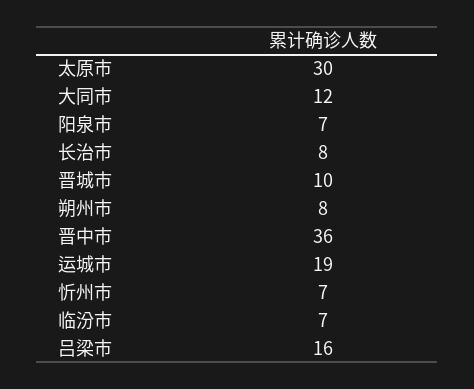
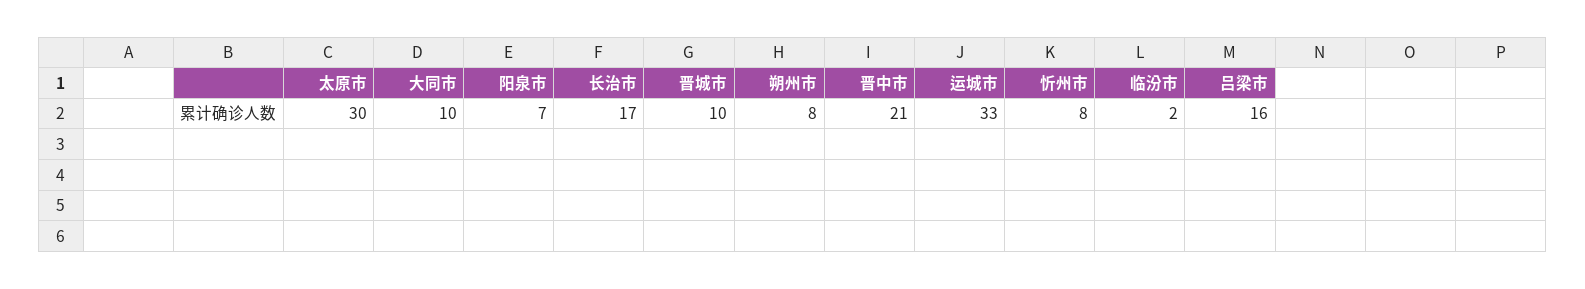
大同市: 12 -> 10
长治市: 8 -> 17
晋中市: 36 -> 21
运城市: 19 -> 33
忻州市: 7 -> 8
临汾市: 7 -> 2

